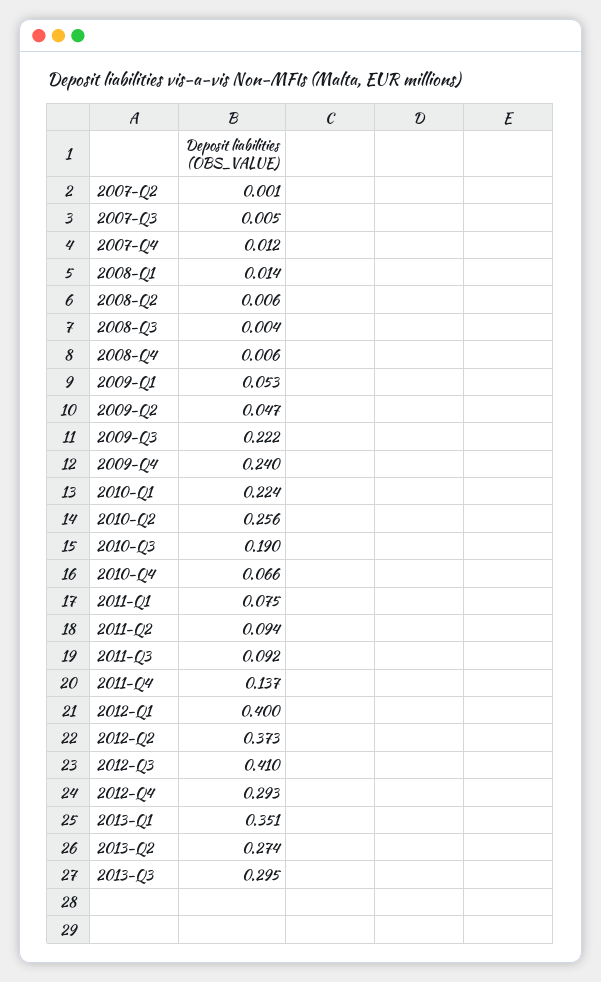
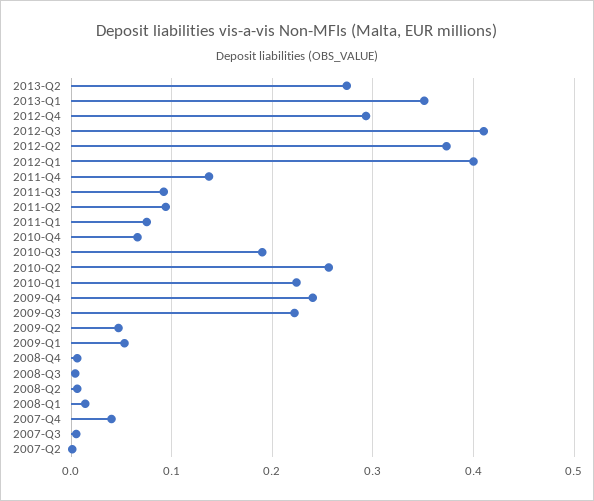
2007-Q4: 0.012 -> 0.04
2013-Q3: 0.295 -> none

